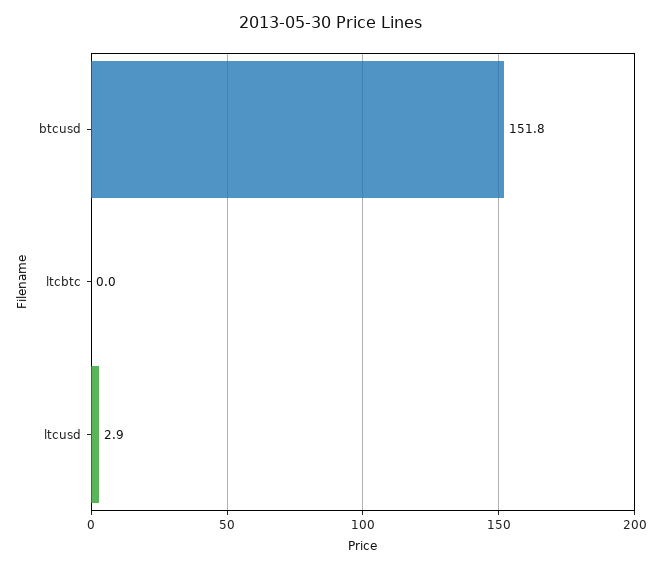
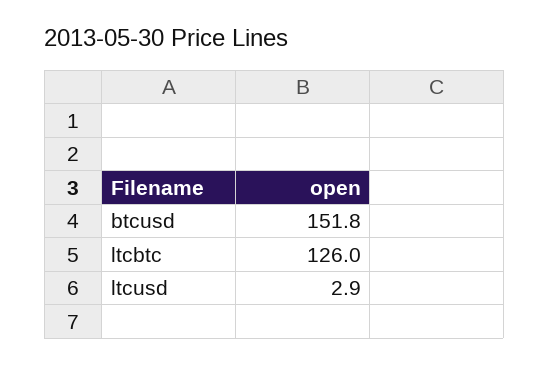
ltcbtc: 0 -> 126

